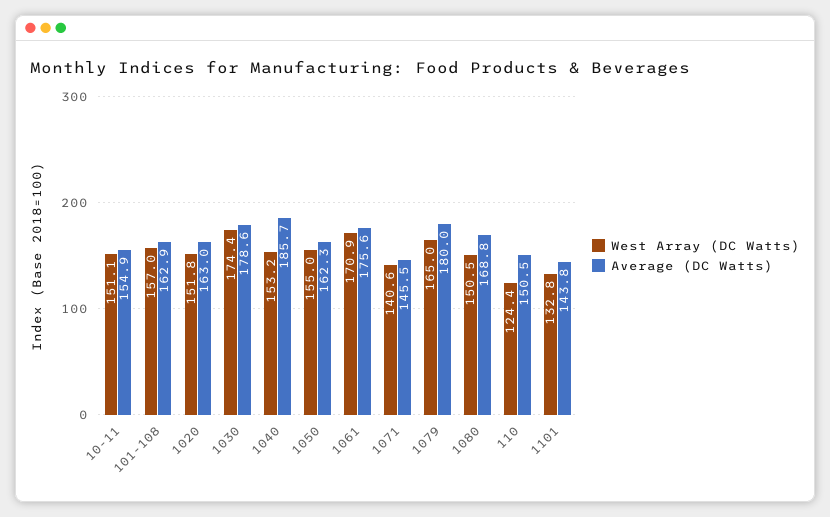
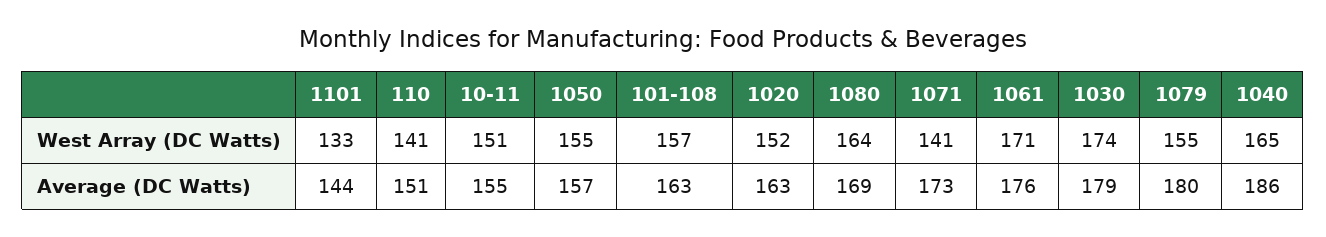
West Array (DC Watts), 1040: 153.2 -> 165
Average (DC Watts), 1050: 162.3 -> 157
Average (DC Watts), 1071: 145.5 -> 173
West Array (DC Watts), 1079: 165 -> 155
West Array (DC Watts), 1080: 150.5 -> 164
West Array (DC Watts), 110: 124.4 -> 141

